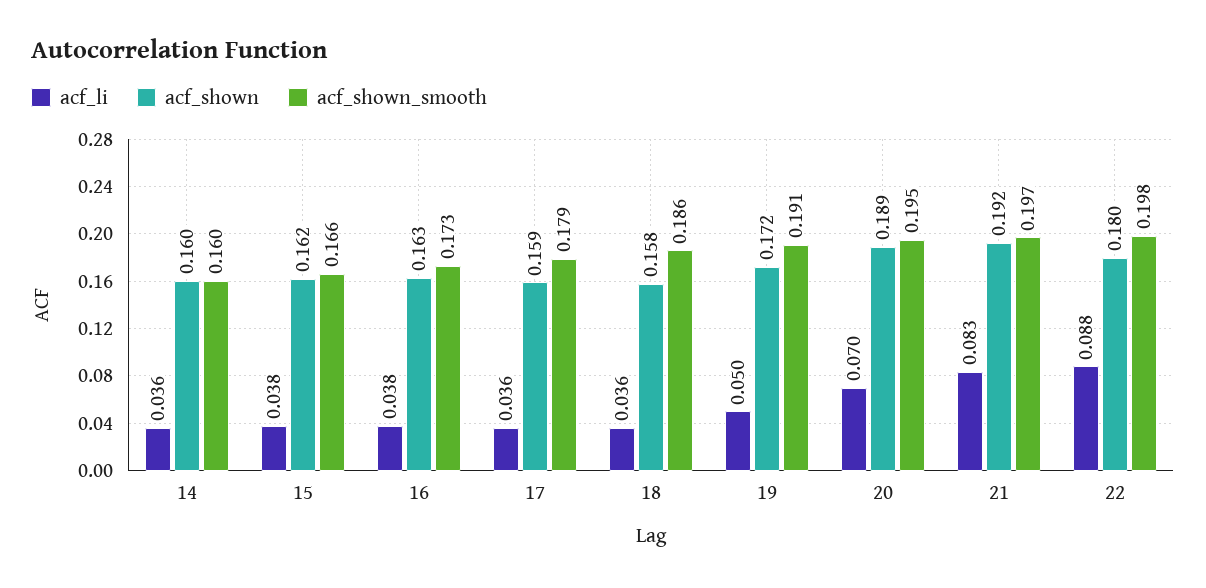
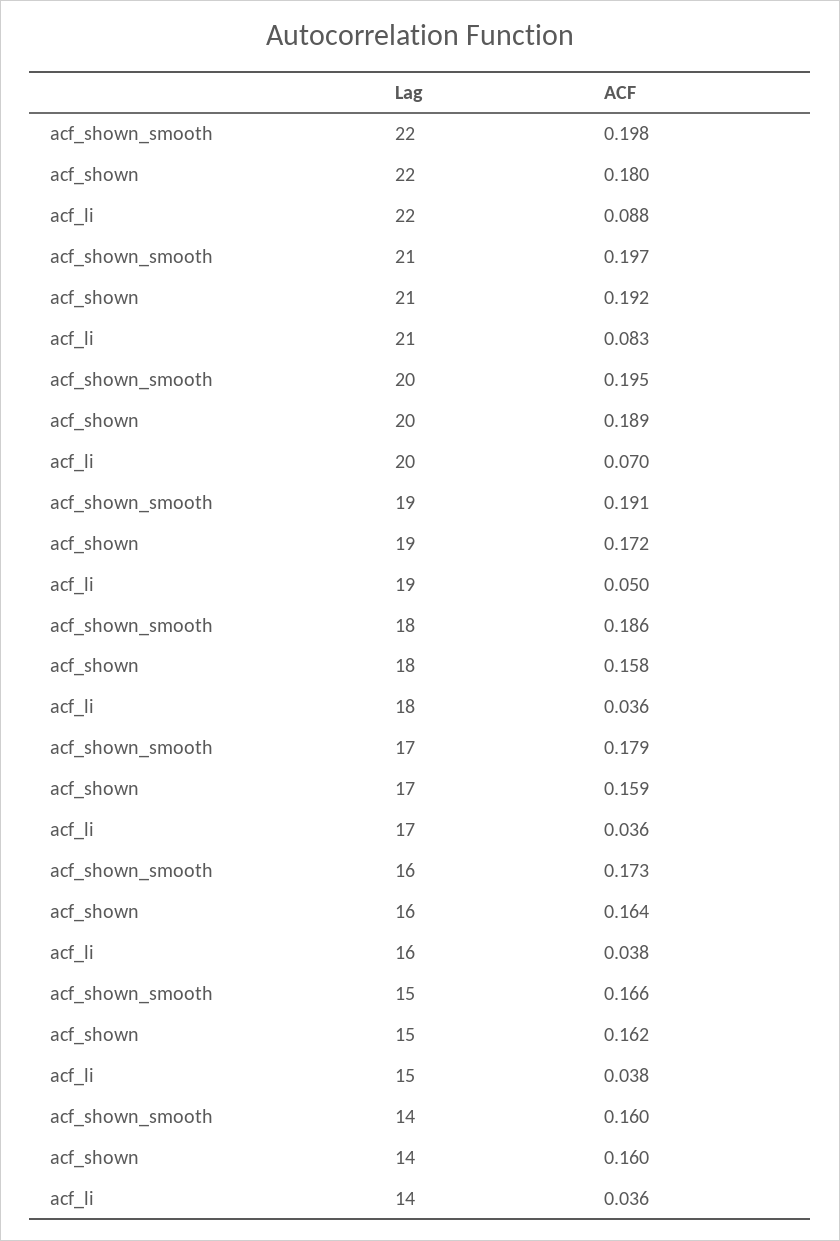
acf_shown, 16: 0.163 -> 0.164

